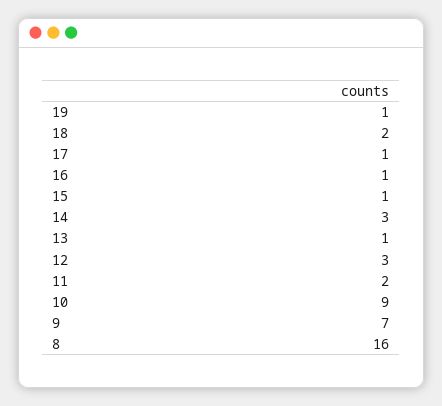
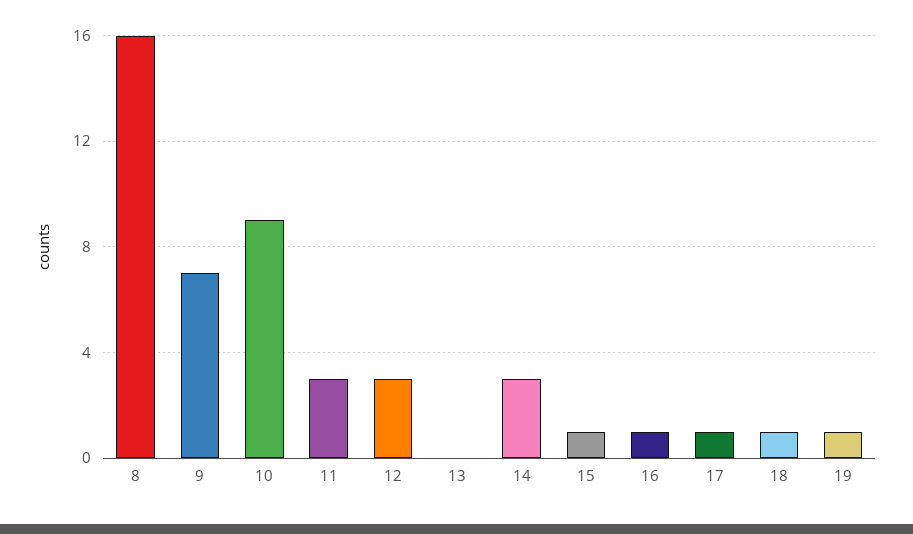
18: 2 -> 1
13: 1 -> 0
11: 2 -> 3

